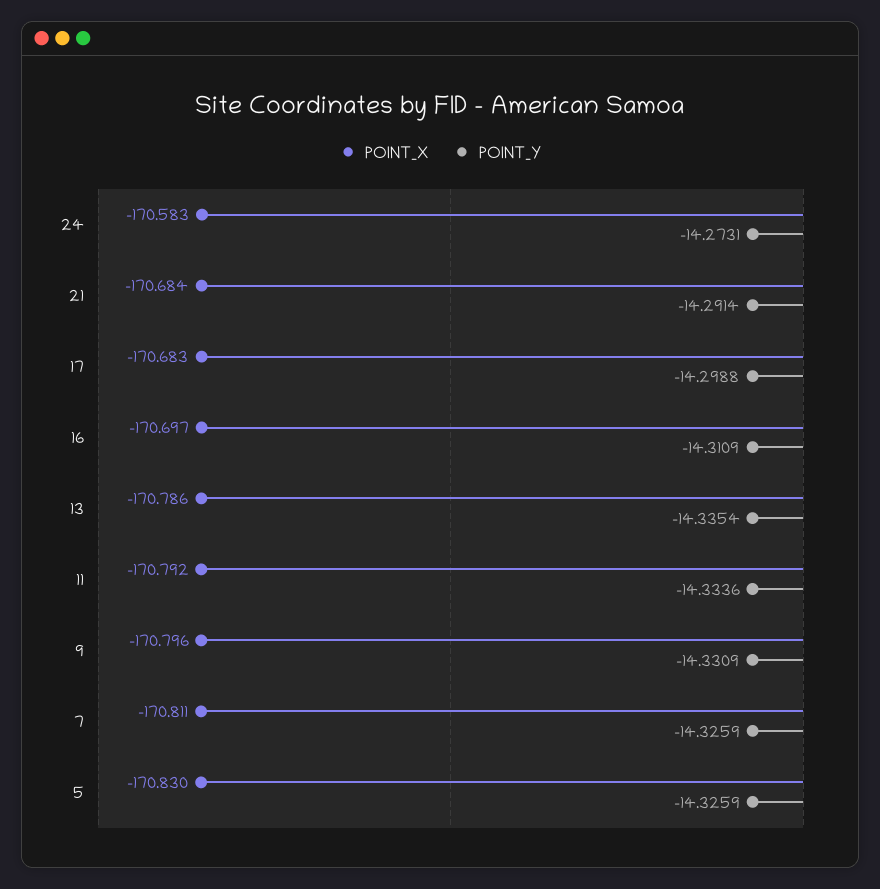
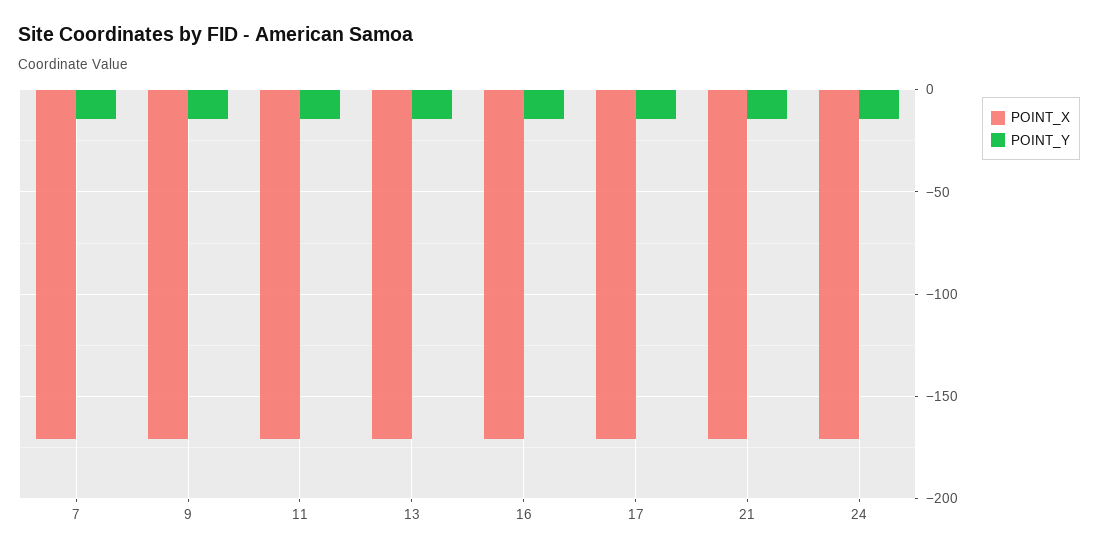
POINT_X, 5: -170.83 -> none
POINT_Y, 5: -14.3259 -> none

